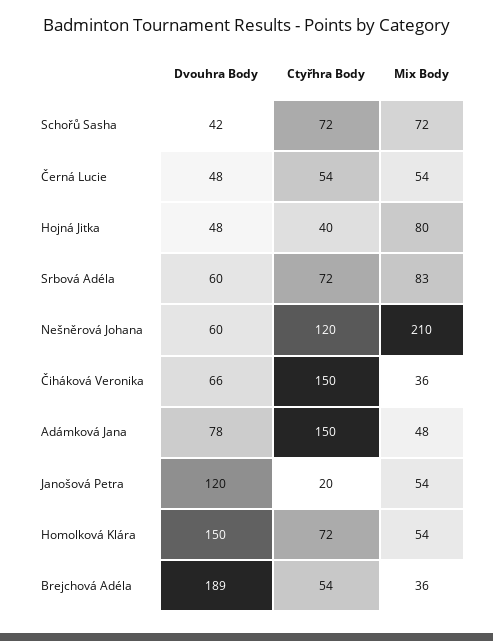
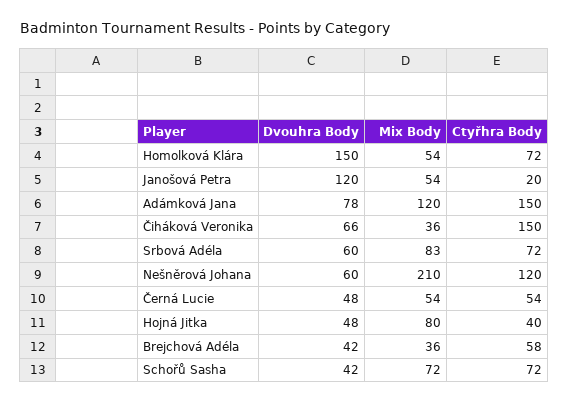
Mix Body, Adámková Jana: 48 -> 120
Dvouhra Body, Brejchová Adéla: 189 -> 42
Ctyřhra Body, Brejchová Adéla: 54 -> 58

